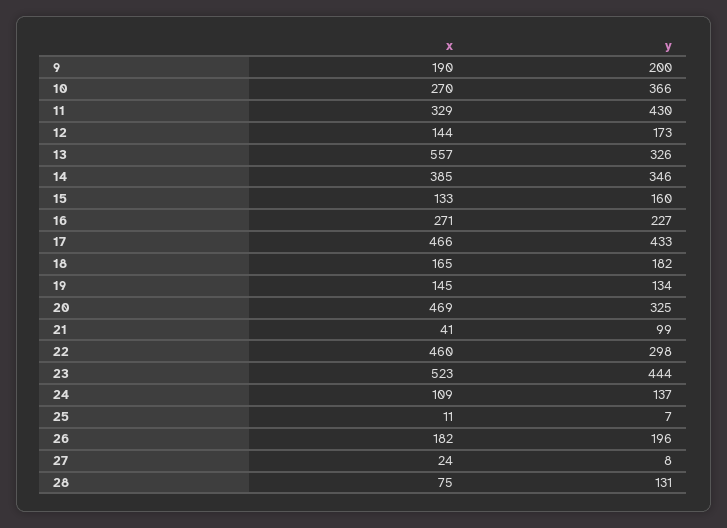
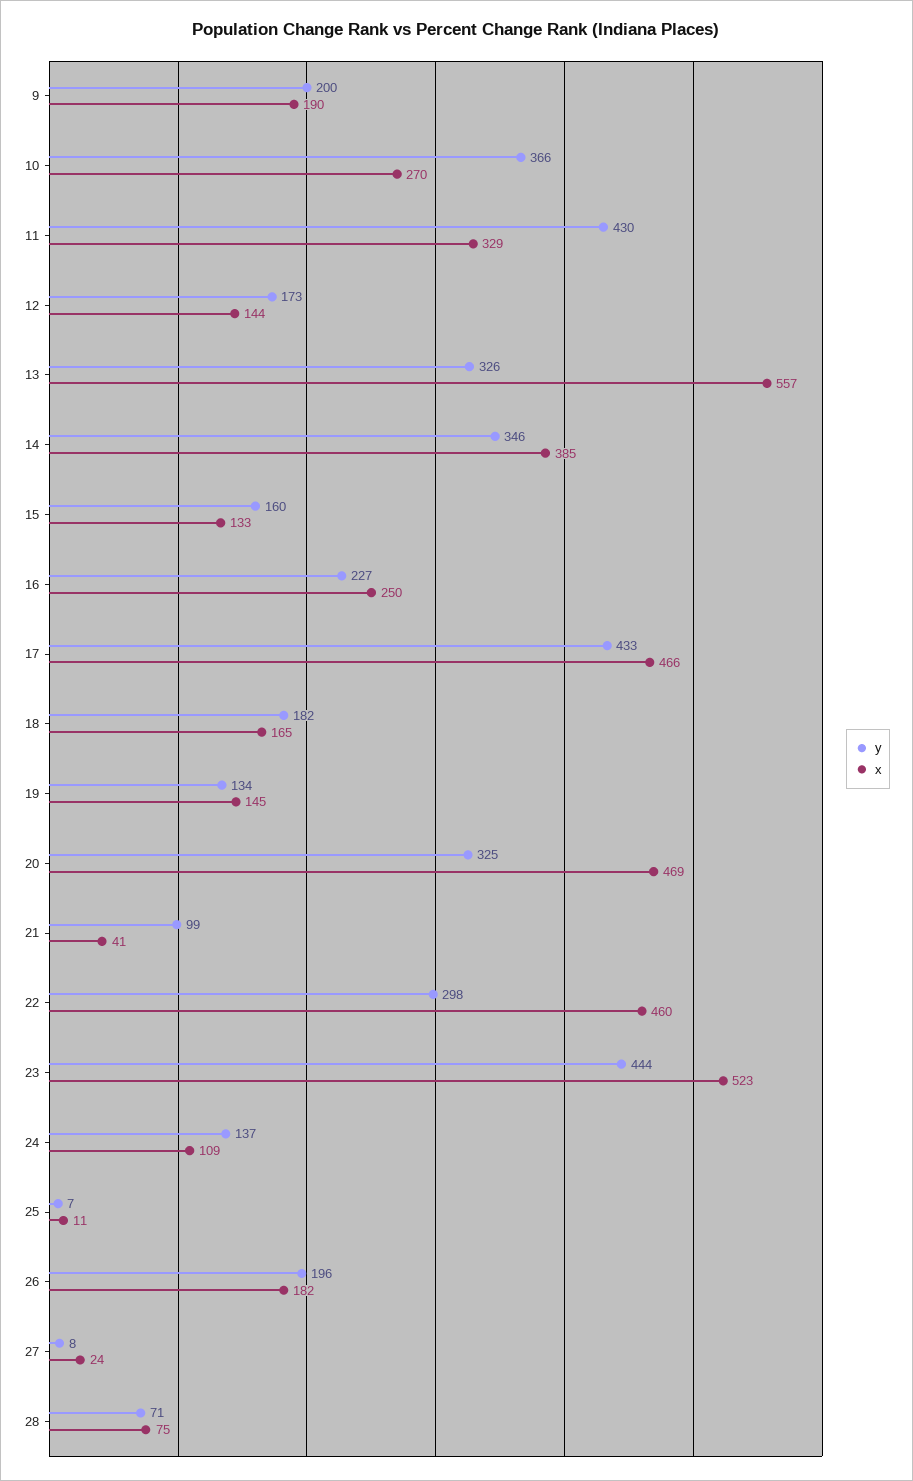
x, 16: 271 -> 250
y, 28: 131 -> 71

